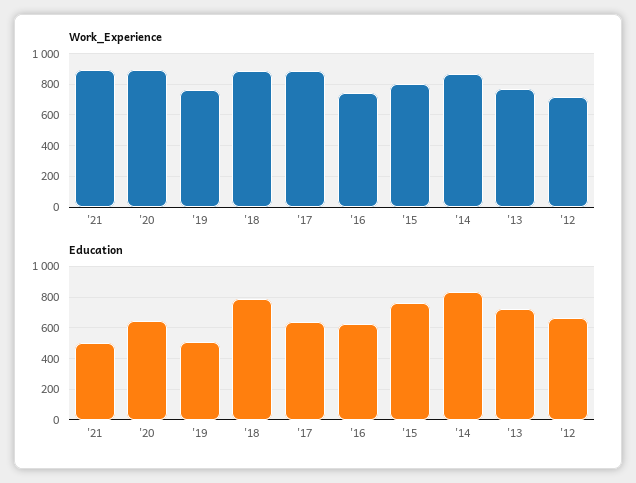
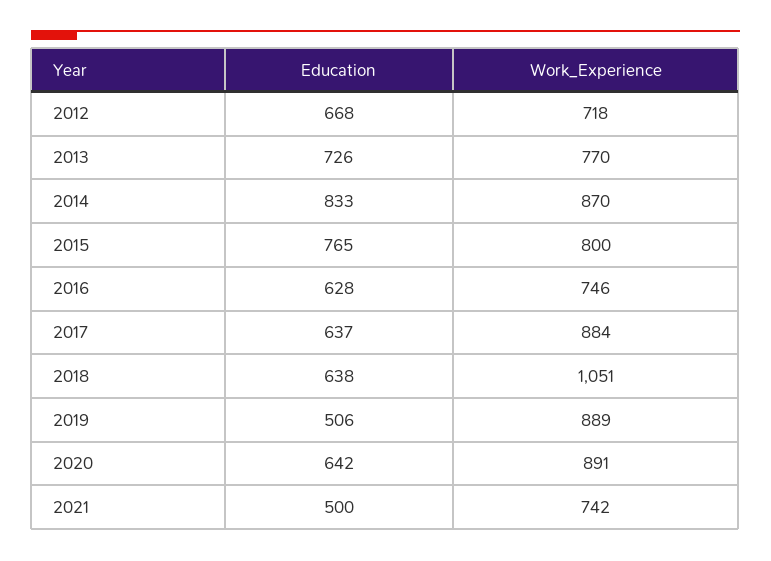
Work_Experience, '21: 900 -> 742
Work_Experience, '19: 750 -> 889
Work_Experience, '18: 900 -> 1051
Education, '18: 800 -> 638

